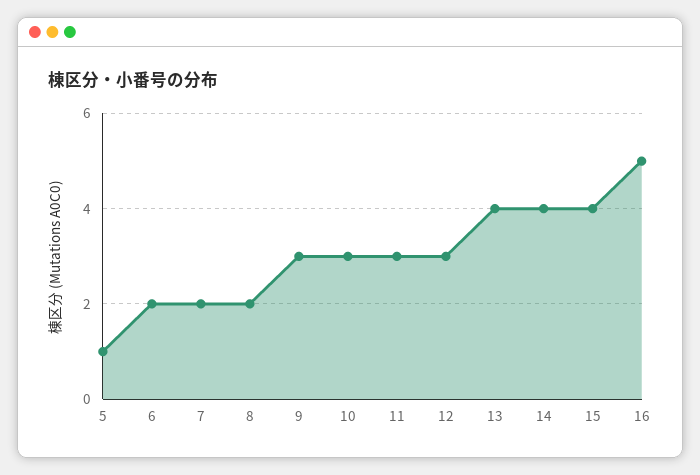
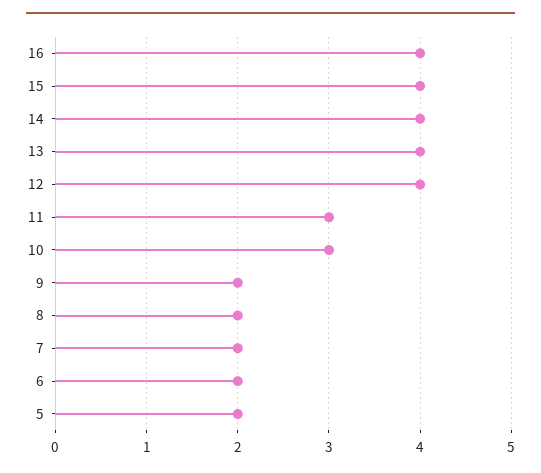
5: 1 -> 2
9: 3 -> 2
12: 3 -> 4
16: 5 -> 4

